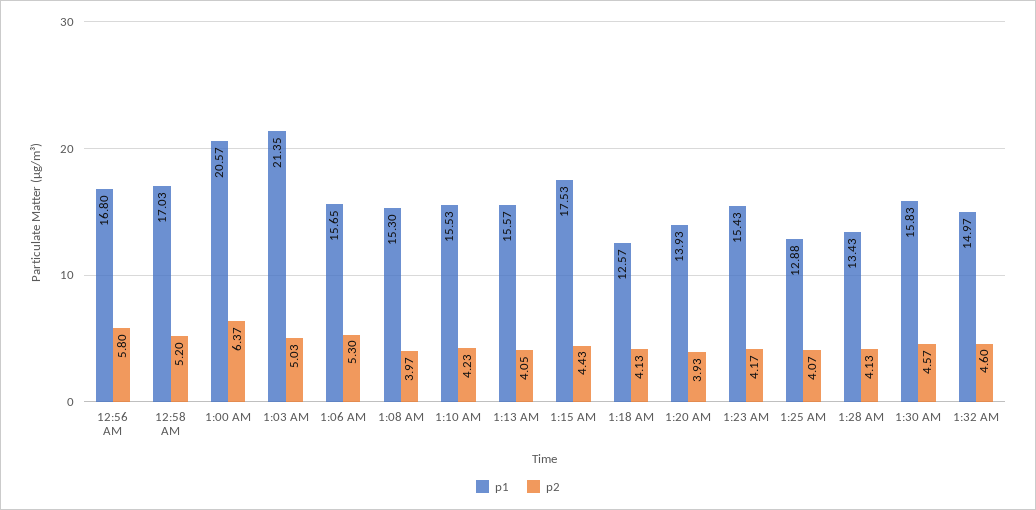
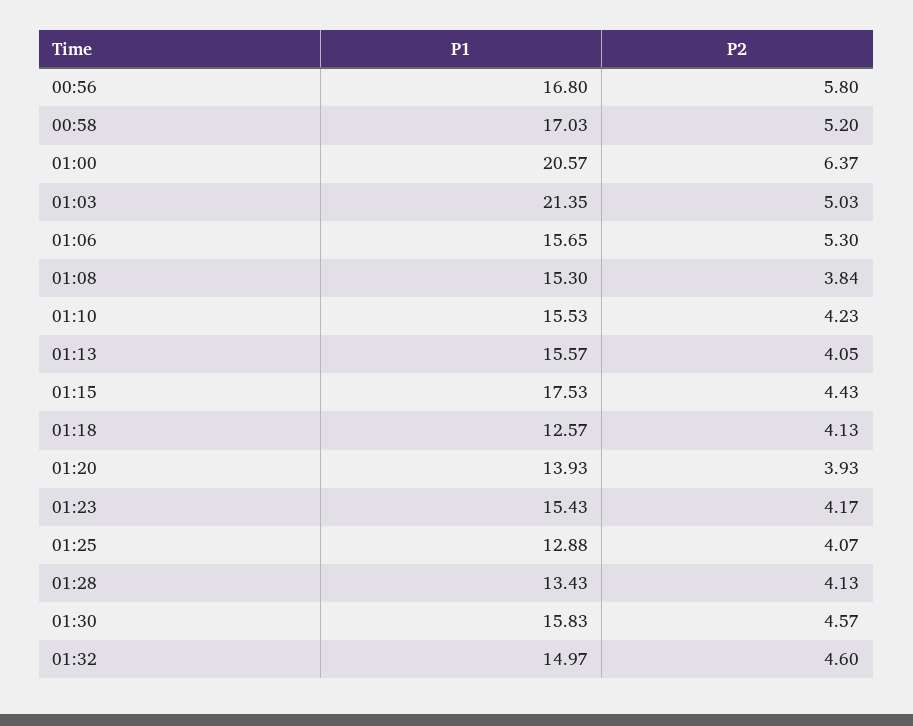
p2, 1:08 AM: 3.97 -> 3.84

